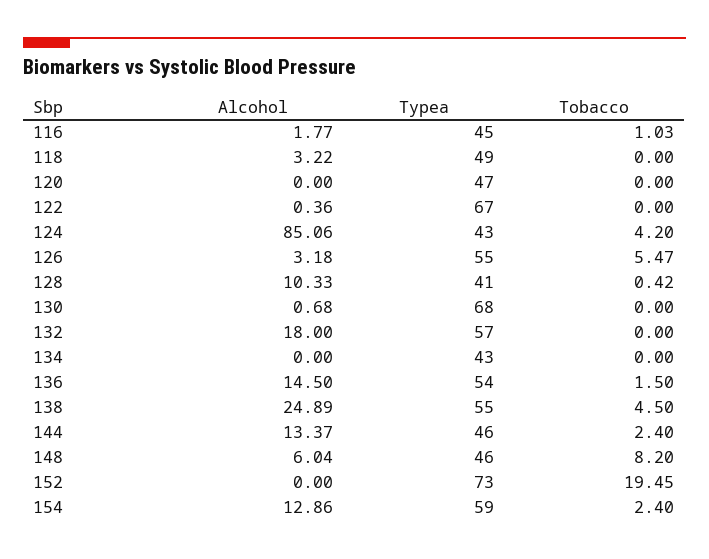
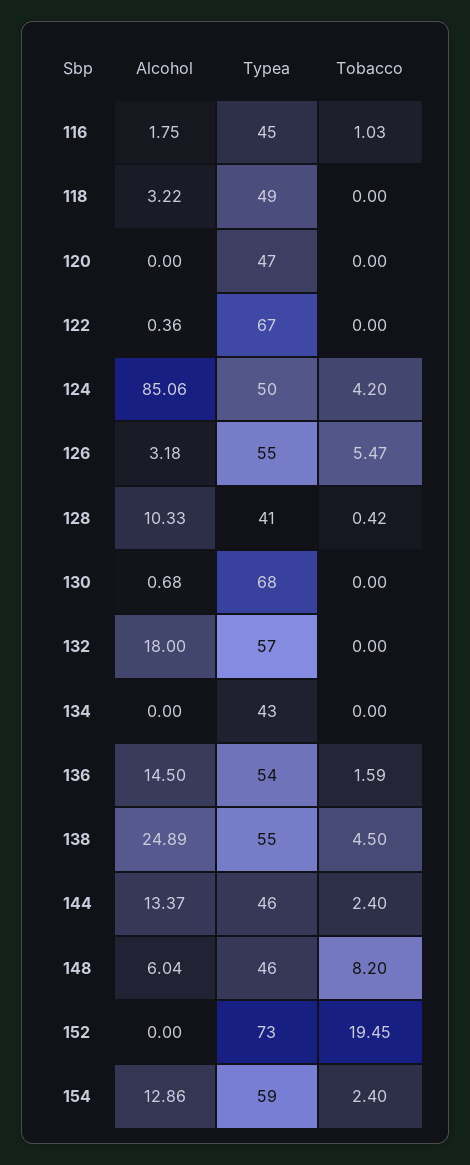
Alcohol, 116: 1.77 -> 1.75
Typea, 124: 43 -> 50
Tobacco, 136: 1.5 -> 1.59

